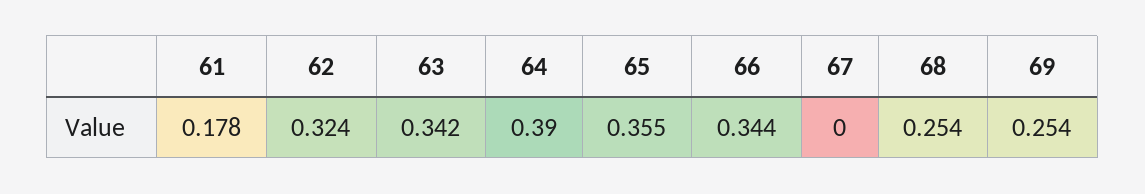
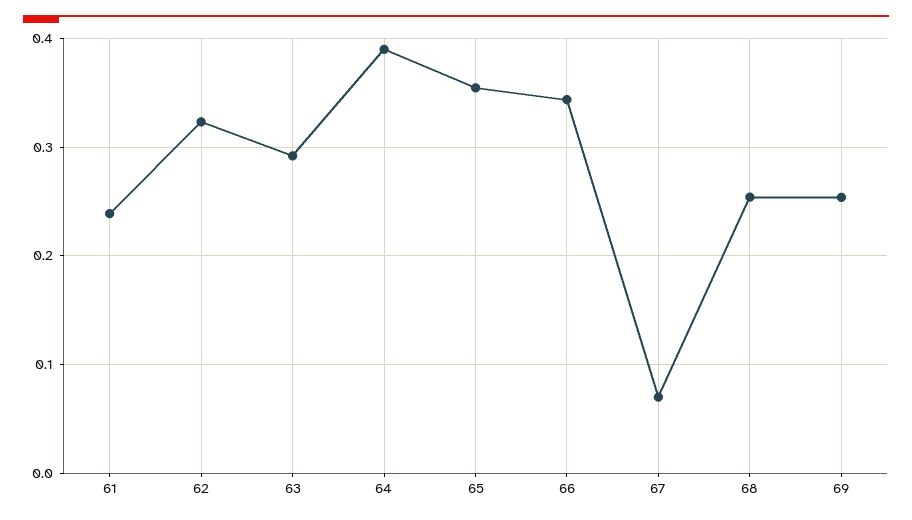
61: 0.178 -> 0.24
63: 0.342 -> 0.29
67: 0 -> 0.07

